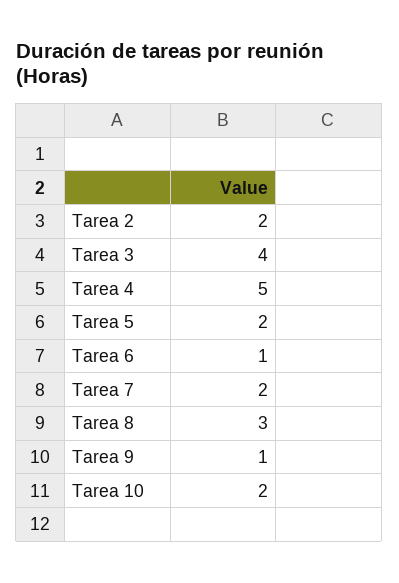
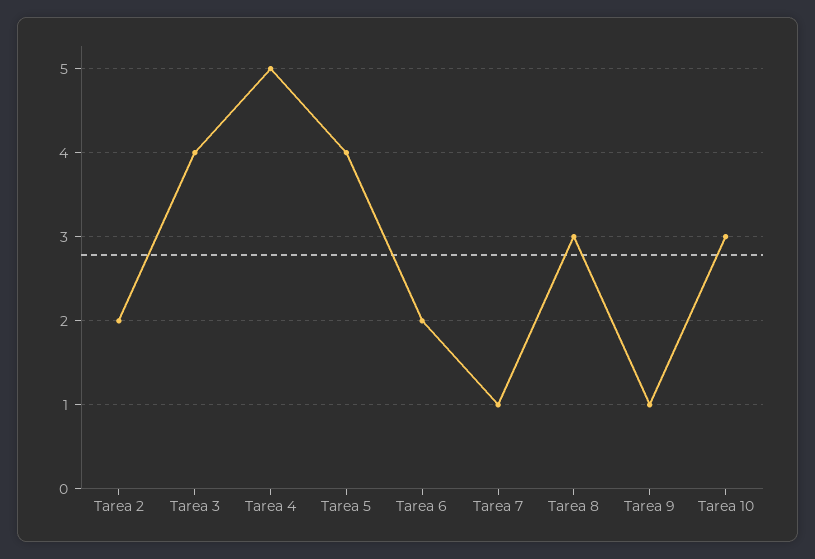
Tarea 5: 2 -> 4
Tarea 6: 1 -> 2
Tarea 7: 2 -> 1
Tarea 10: 2 -> 3

